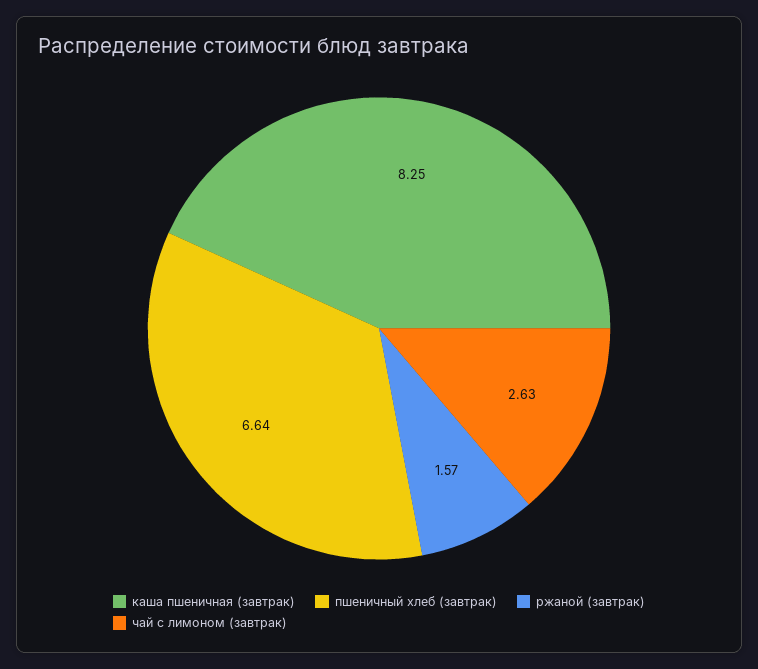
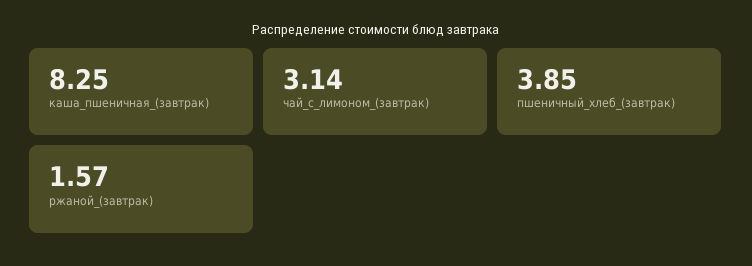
пшеничный хлеб (завтрак): 6.64 -> 3.85
чай с лимоном (завтрак): 2.63 -> 3.14

